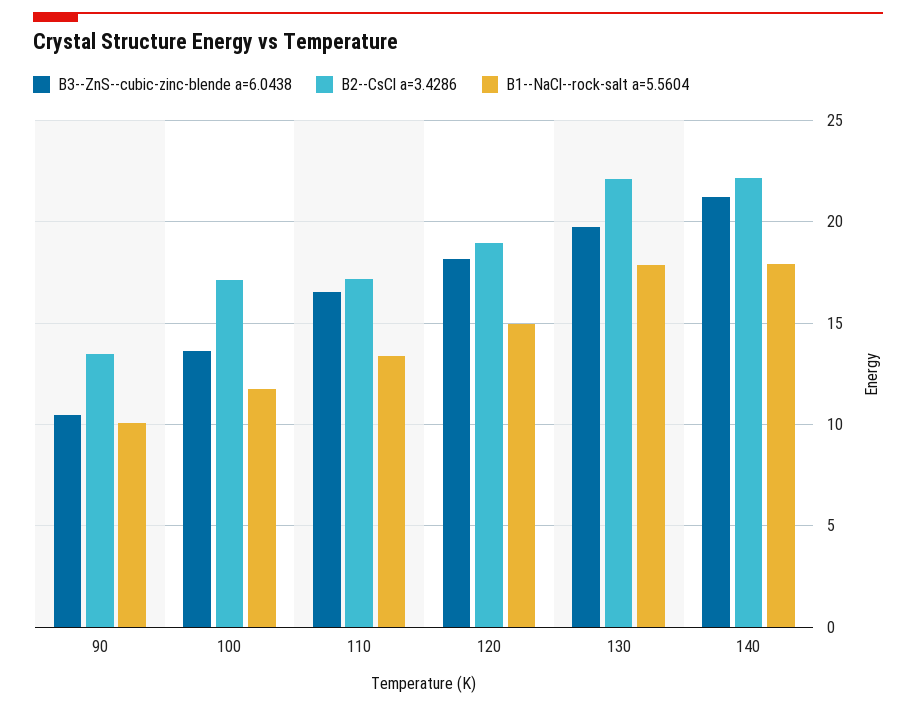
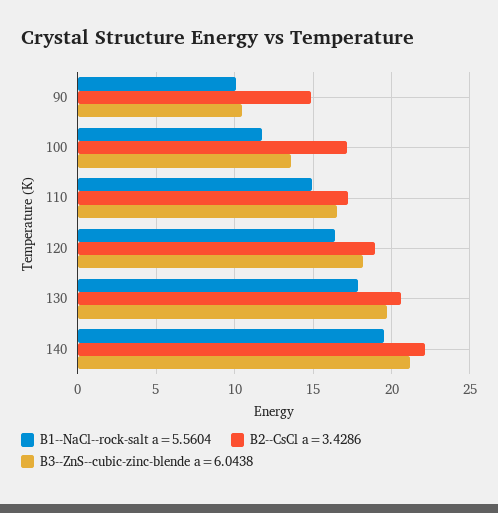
B2--CsCl a=3.4286, 90: 13.5 -> 15
B1--NaCl--rock-salt a=5.5604, 110: 13.5 -> 15
B1--NaCl--rock-salt a=5.5604, 120: 15 -> 16.5
B2--CsCl a=3.4286, 130: 22 -> 20.5
B1--NaCl--rock-salt a=5.5604, 140: 18 -> 19.5

